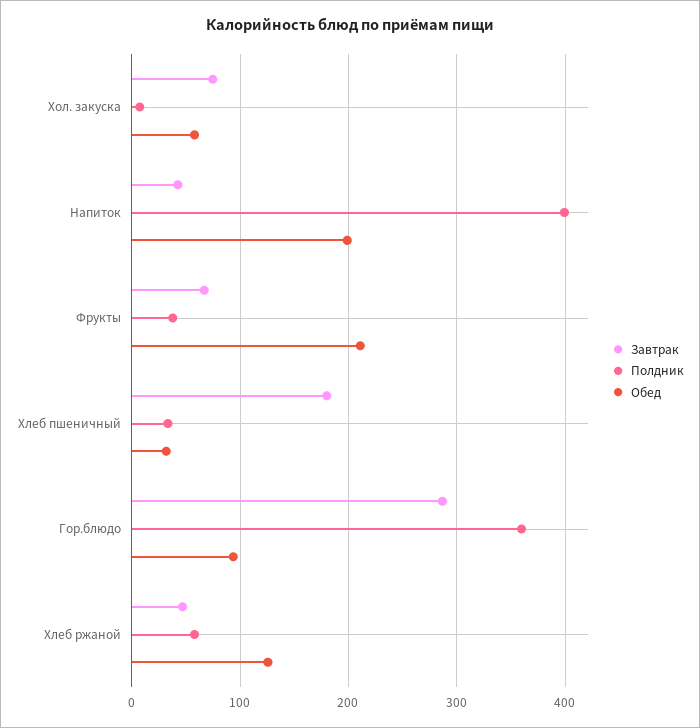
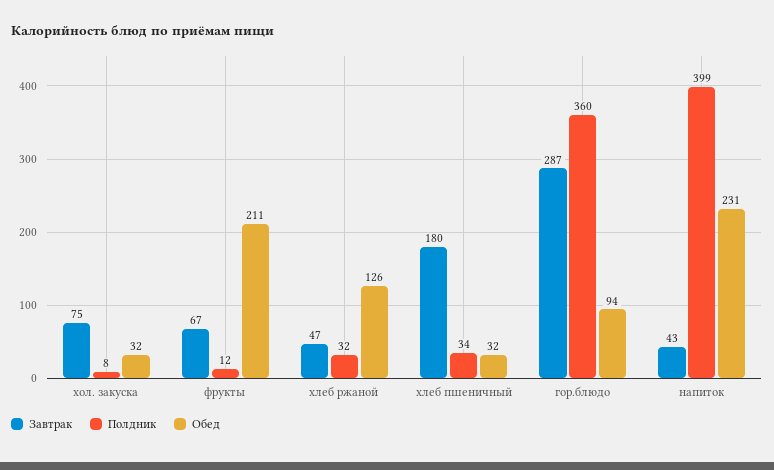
Обед, Хол. закуска: 60 -> 32
Обед, Напиток: 200 -> 231
Полдник, Фрукты: 40 -> 12
Полдник, Хлеб ржаной: 60 -> 32

